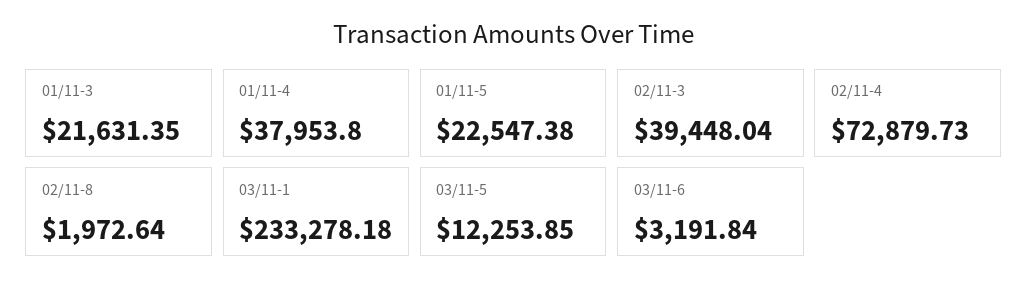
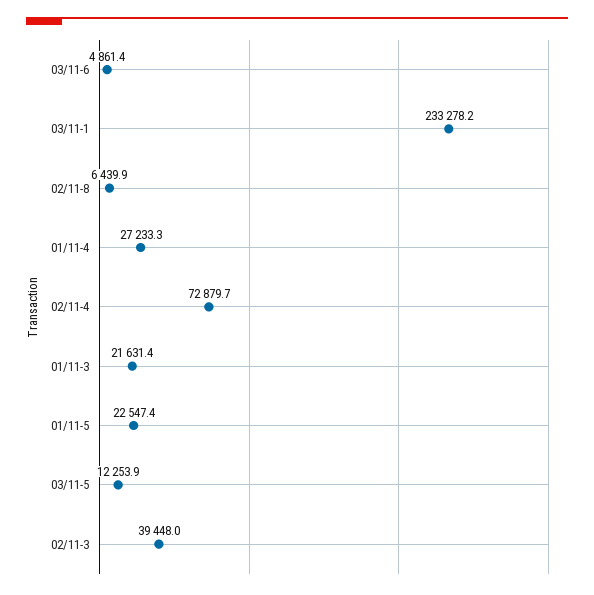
01/11-4: 37953.8 -> 27233.3
02/11-8: 1972.64 -> 6439.9
03/11-6: 3191.84 -> 4861.4

